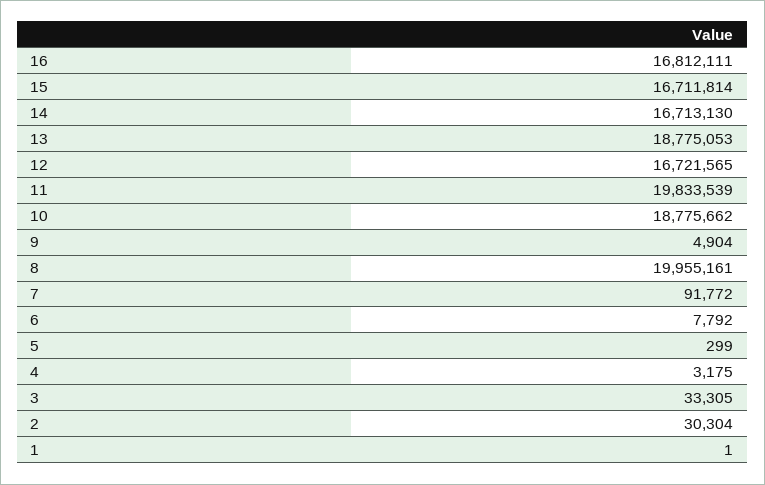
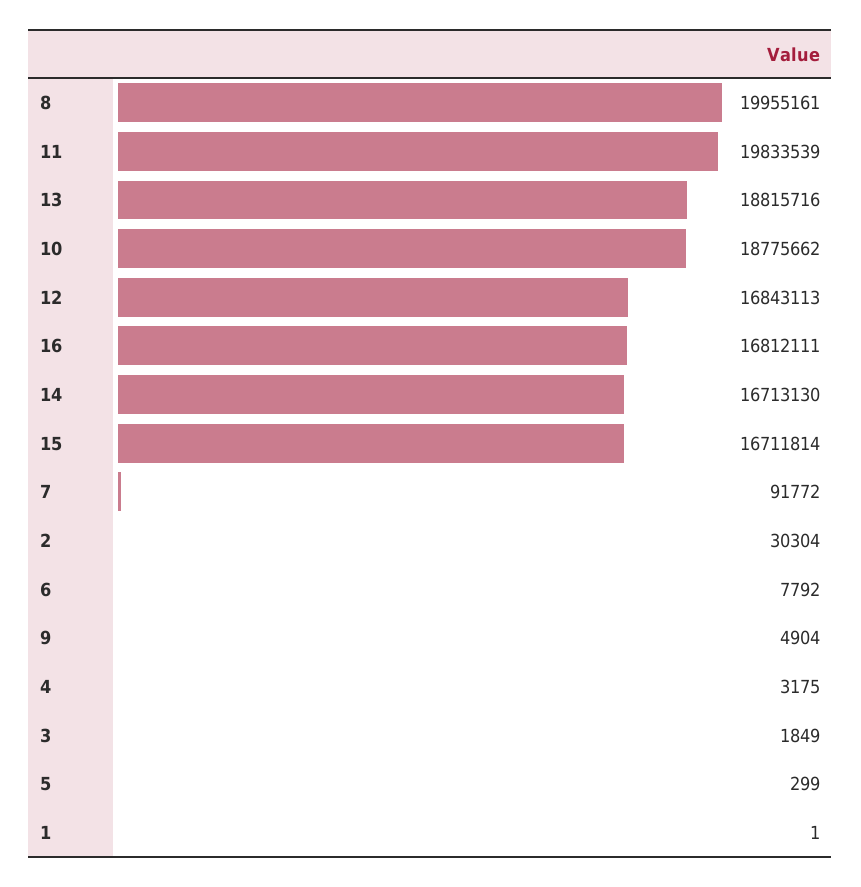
13: 18775053 -> 18815716
12: 16721565 -> 16843113
3: 33305 -> 1849

